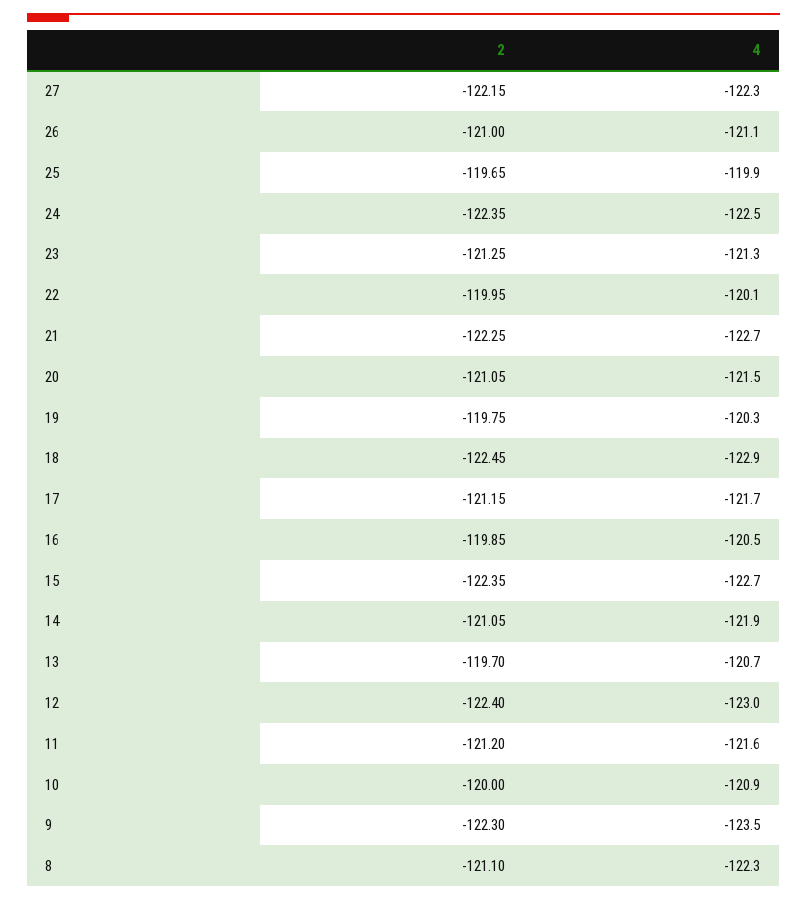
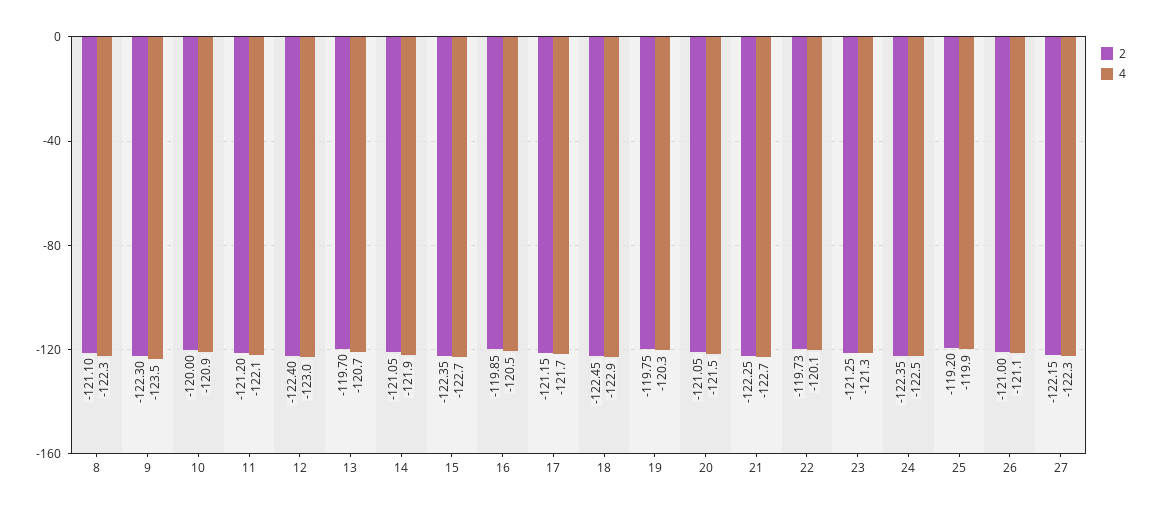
2, 25: -119.65 -> -119.2
2, 22: -119.95 -> -119.73
4, 11: -121.6 -> -122.1

